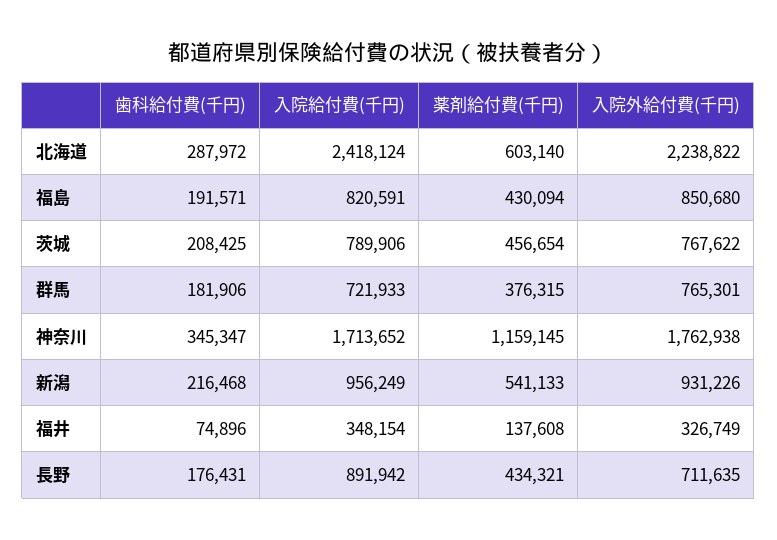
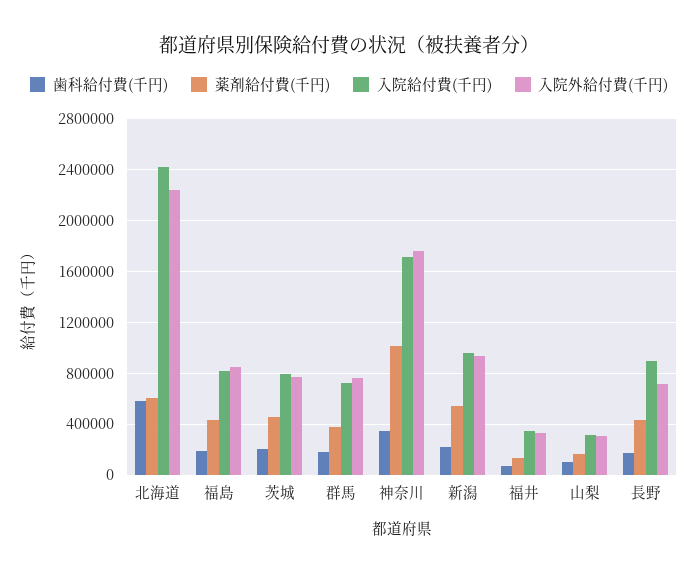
歯科給付費(千円), 北海道: 287972 -> 600000
薬剤給付費(千円), 神奈川: 1159145 -> 1000000
歯科給付費(千円), 山梨: none -> 100000
薬剤給付費(千円), 山梨: none -> 150000
入院給付費(千円), 山梨: none -> 300000
入院外給付費(千円), 山梨: none -> 300000

